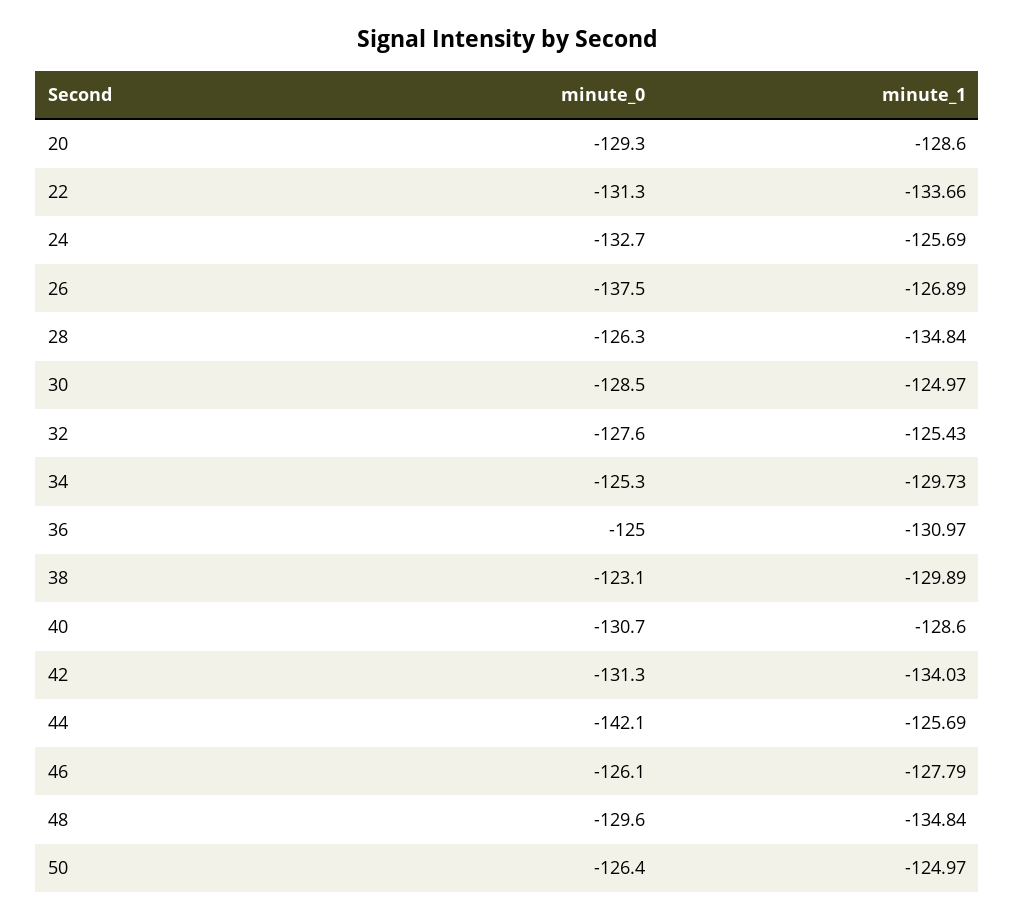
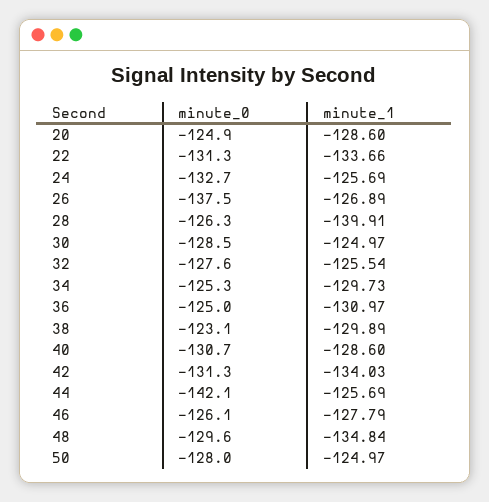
minute_0, 20: -129.3 -> -124.9
minute_1, 28: -134.84 -> -139.91
minute_1, 32: -125.43 -> -125.54
minute_0, 50: -126.4 -> -128

